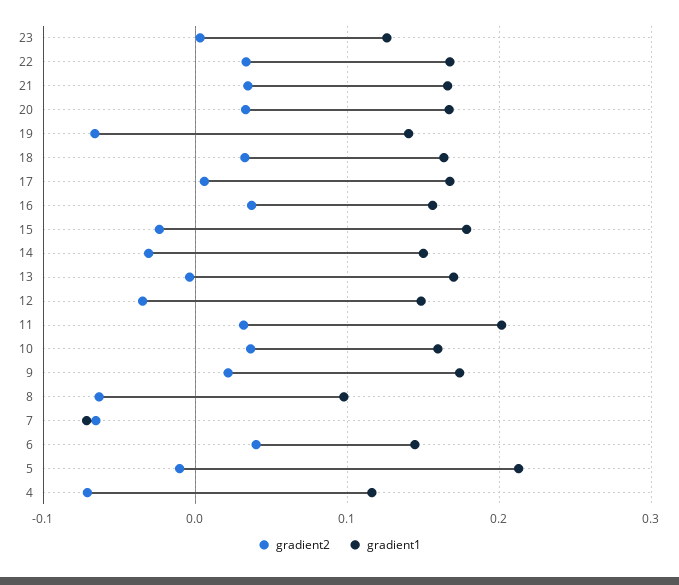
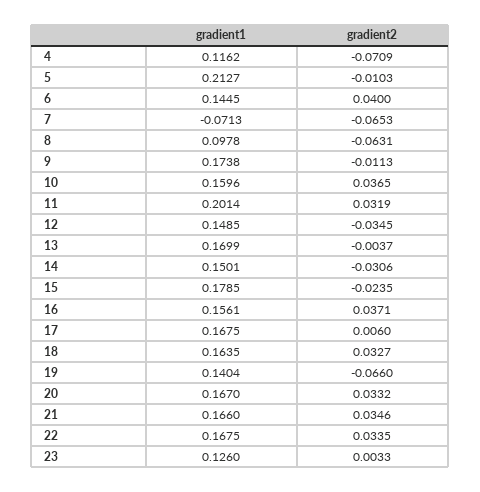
gradient2, 9: 0.02 -> -0.0113

